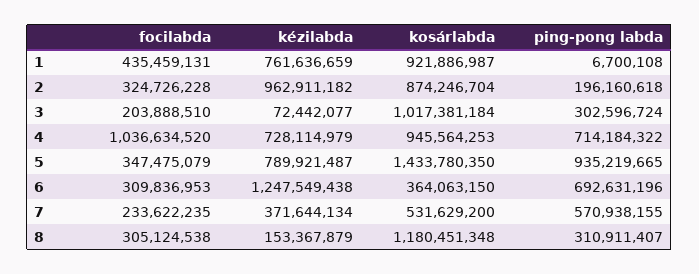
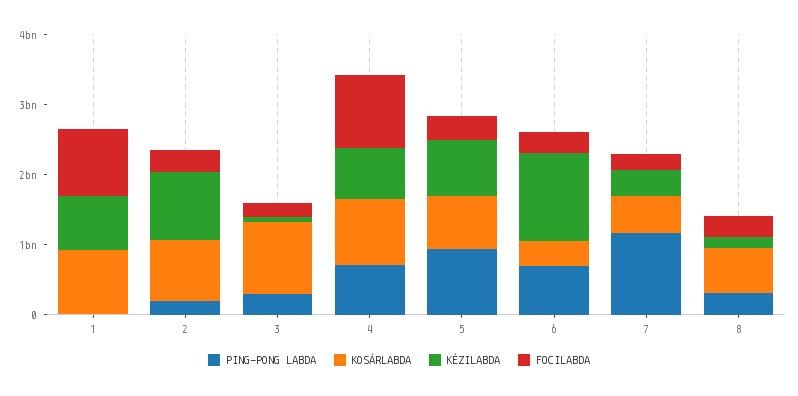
focilabda, 1: 435459131 -> 1000000000
kosárlabda, 5: 1433780350 -> 800000000
ping-pong labda, 7: 570938155 -> 1200000000
kosárlabda, 8: 1180451348 -> 600000000

